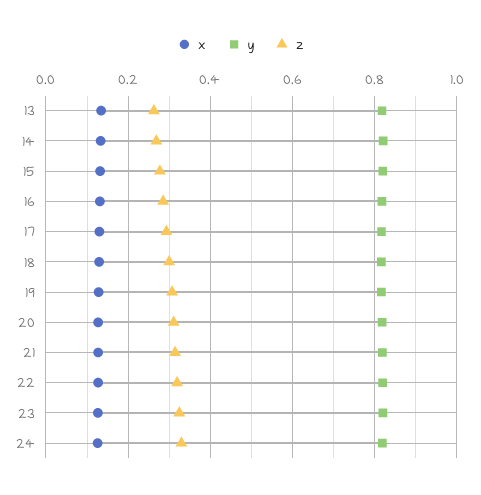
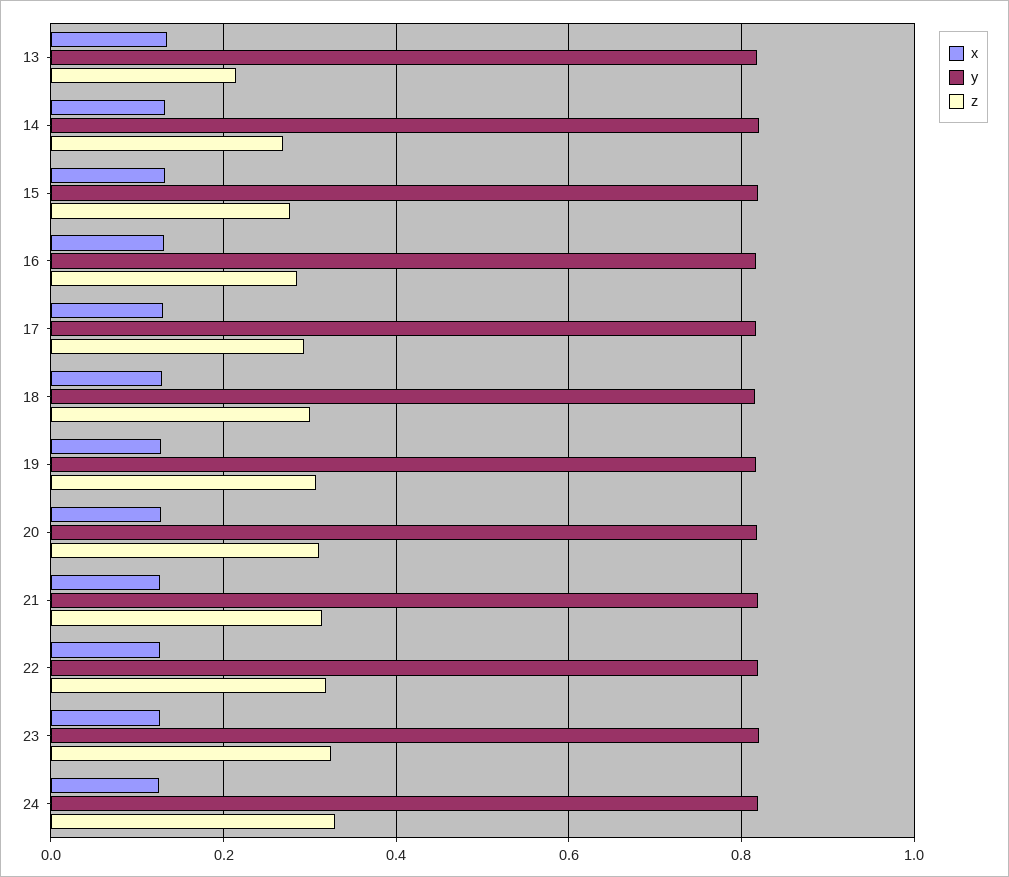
z, 13: 0.26 -> 0.22

